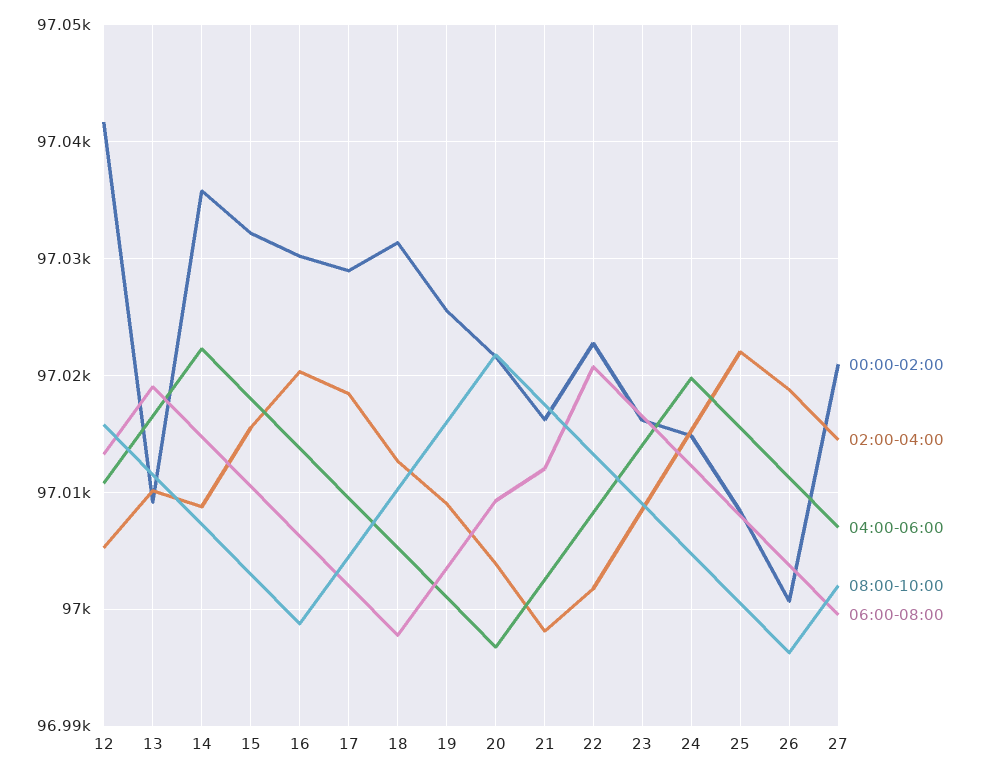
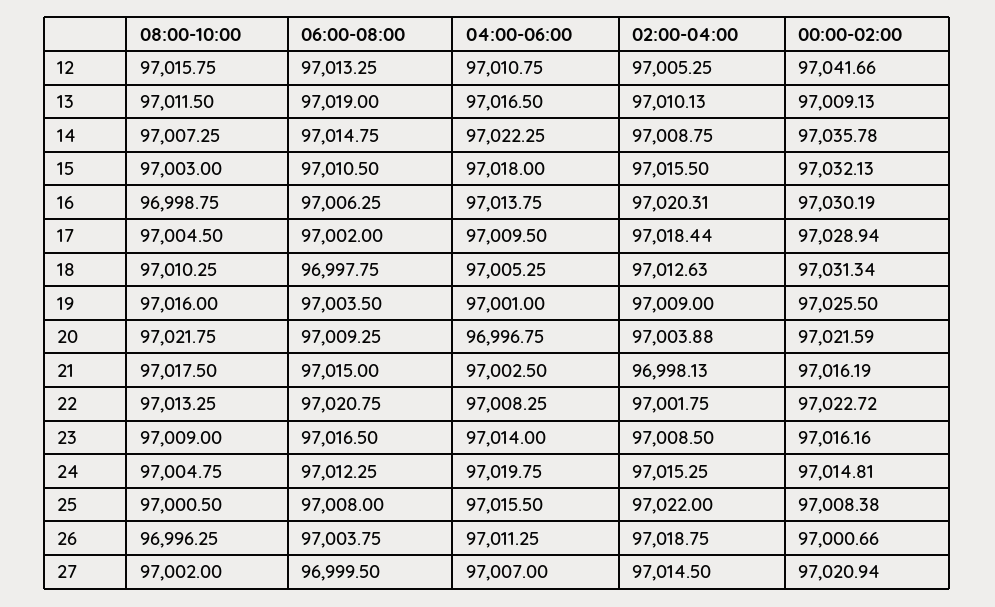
06:00-08:00, 21: 97012 -> 97015

